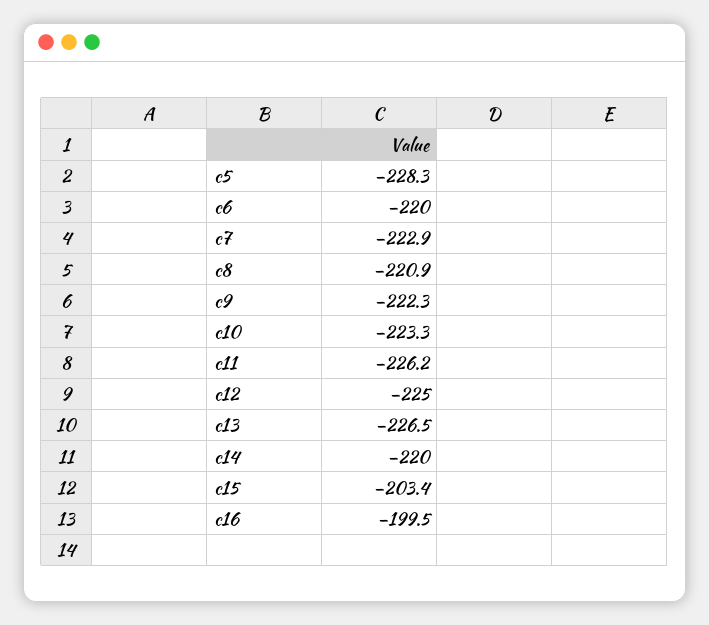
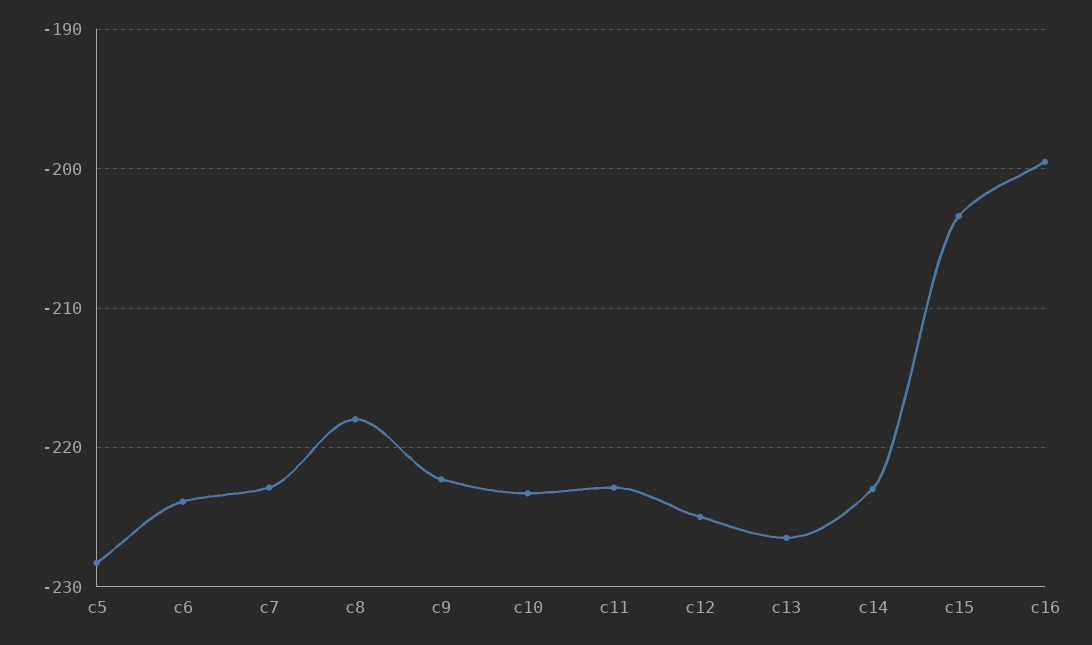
c6: -220 -> -224
c8: -220.9 -> -218
c11: -226.2 -> -223
c14: -220 -> -223

